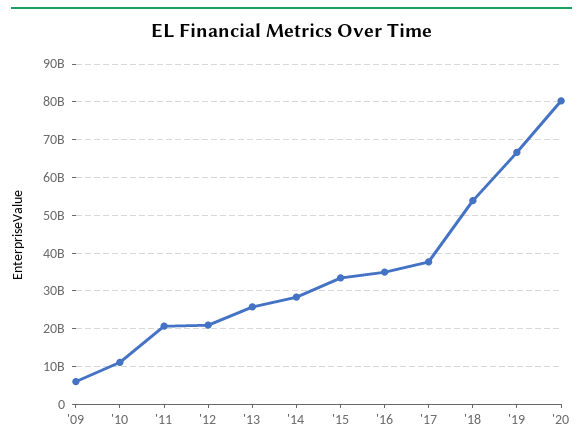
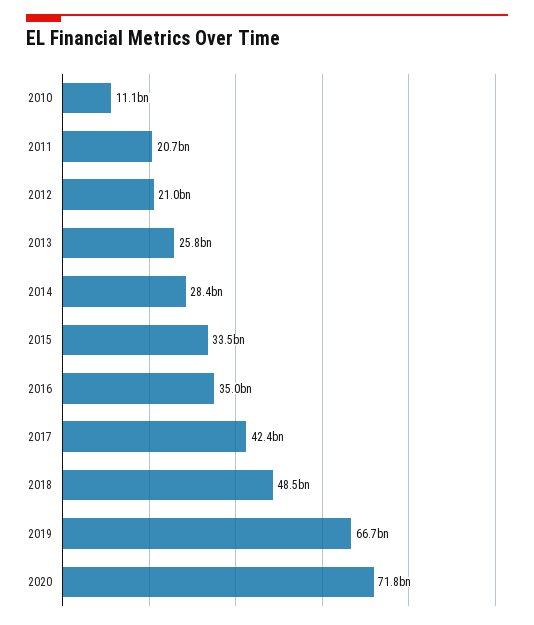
'09: 6000000000 -> none
'17: 38000000000 -> 42400000000
'18: 54000000000 -> 48500000000
'20: 80000000000 -> 71800000000

